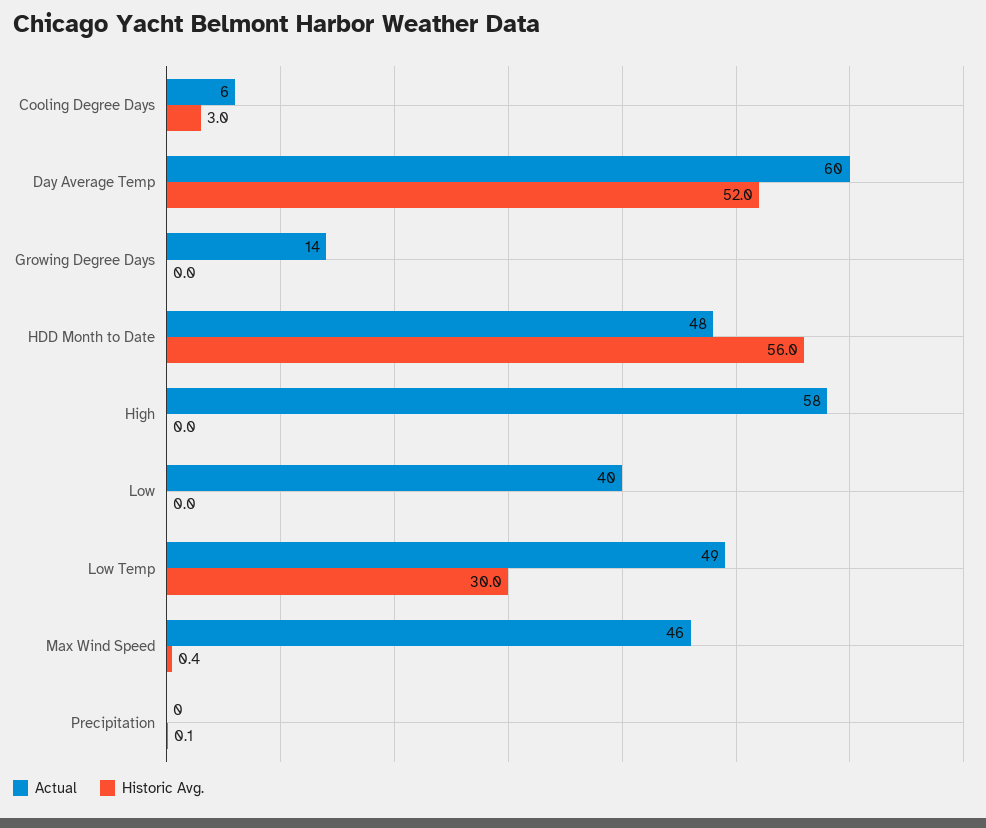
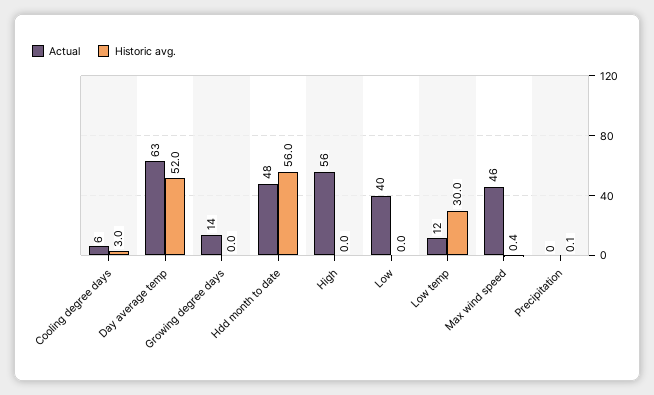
Actual, Day Average Temp: 60 -> 63
Actual, High: 58 -> 56
Actual, Low Temp: 49 -> 12

